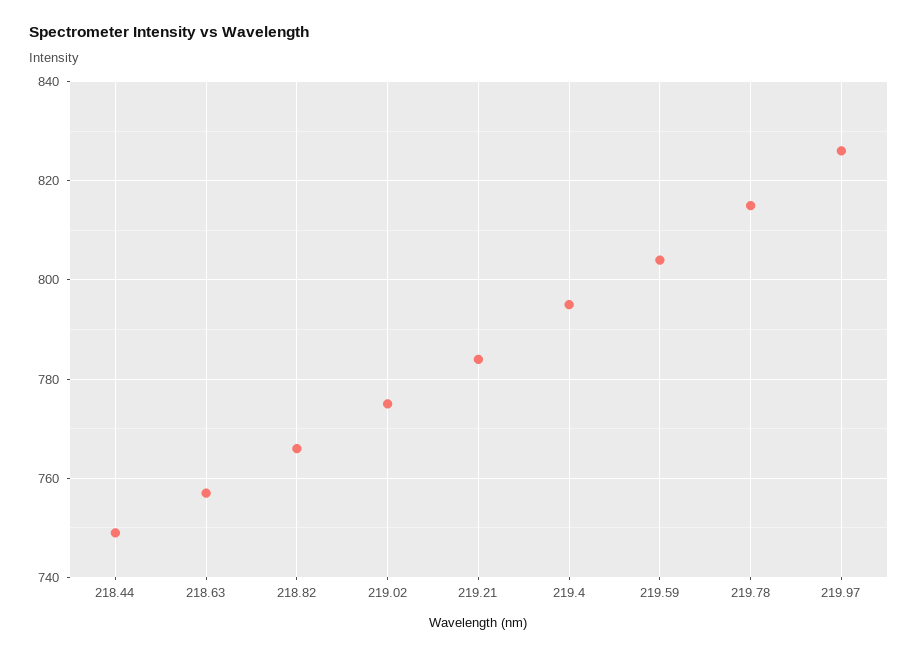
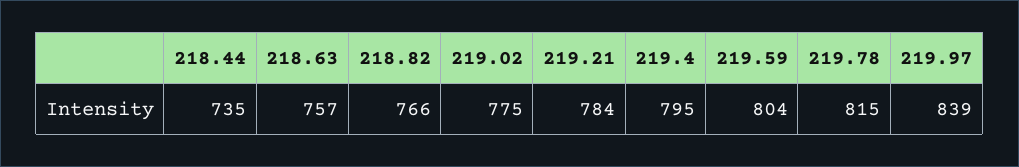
218.44: 750 -> 735
219.97: 825 -> 839

